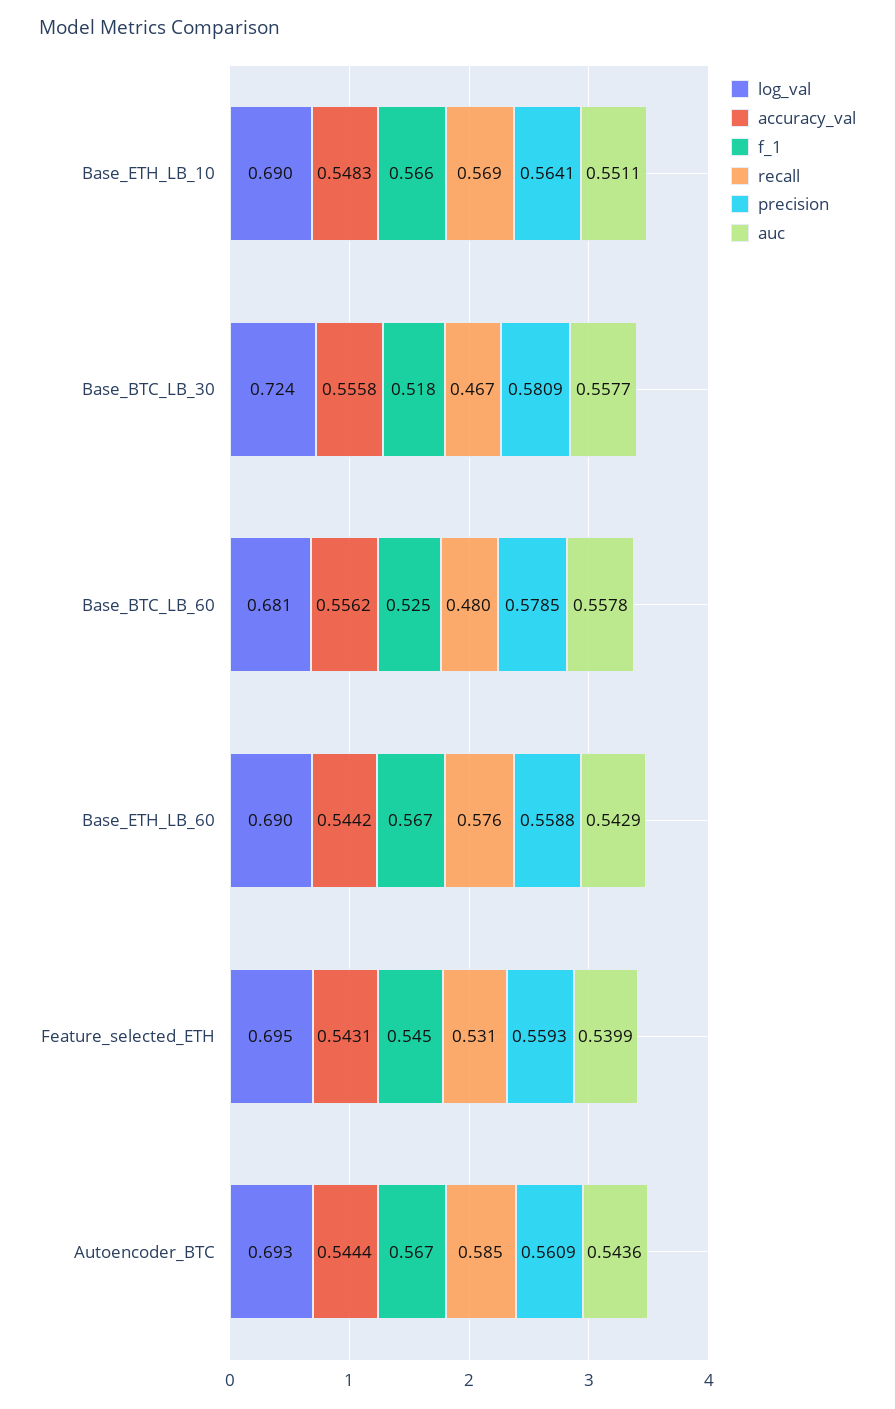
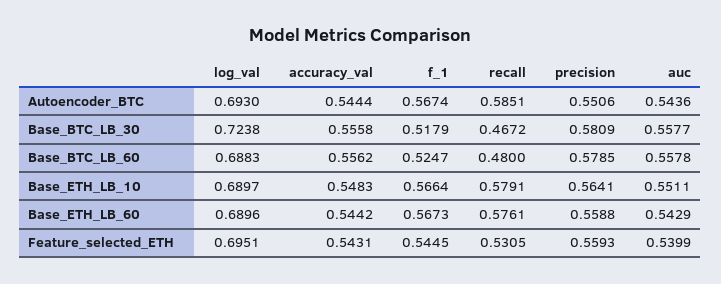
recall, Base_ETH_LB_10: 0.569 -> 0.5791
log_val, Base_BTC_LB_60: 0.681 -> 0.6883
precision, Autoencoder_BTC: 0.5609 -> 0.5506

